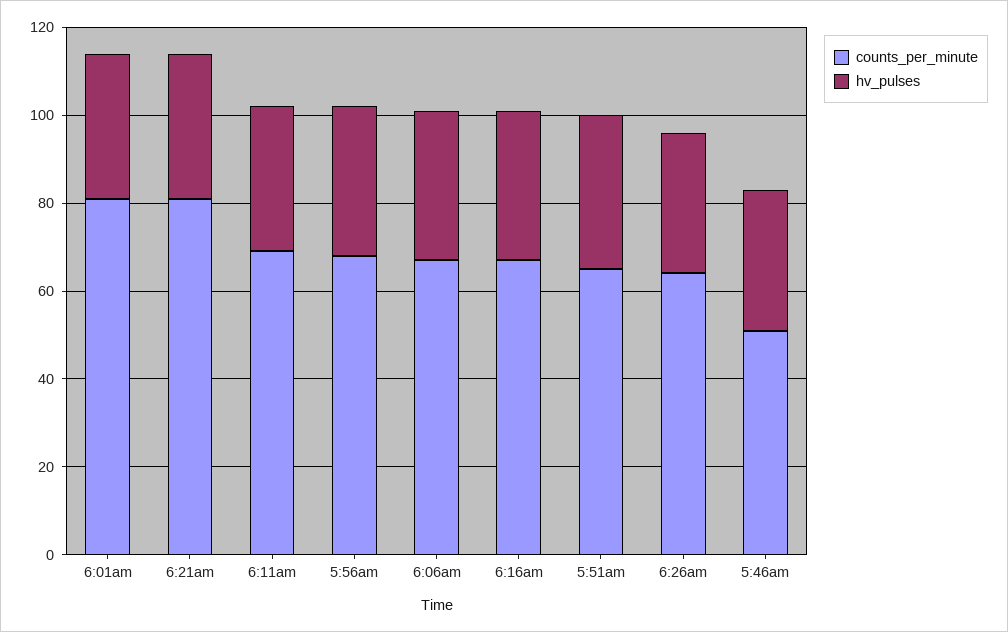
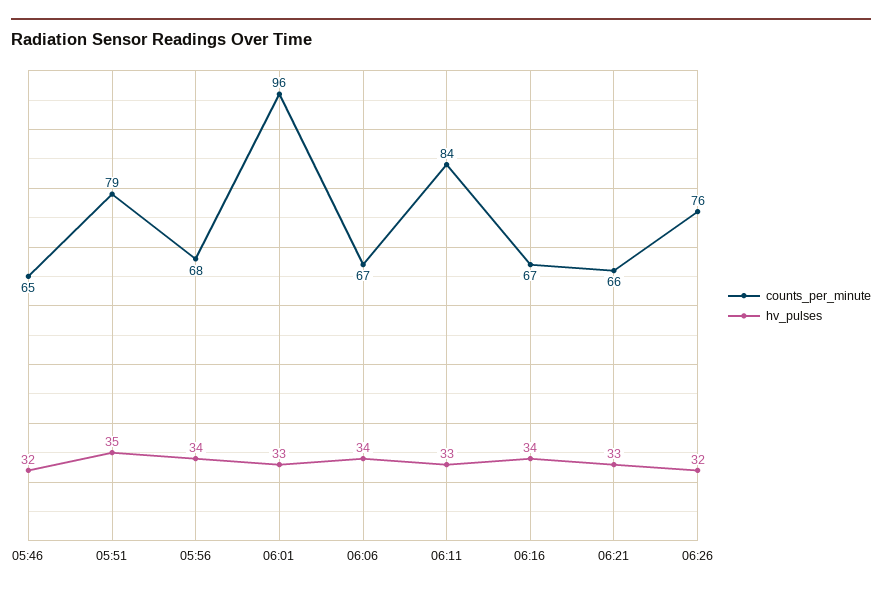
counts_per_minute, 6:01am: 80 -> 96
counts_per_minute, 6:21am: 80 -> 66
counts_per_minute, 6:11am: 70 -> 84
counts_per_minute, 5:51am: 65 -> 79
counts_per_minute, 6:26am: 65 -> 76
counts_per_minute, 5:46am: 50 -> 65

